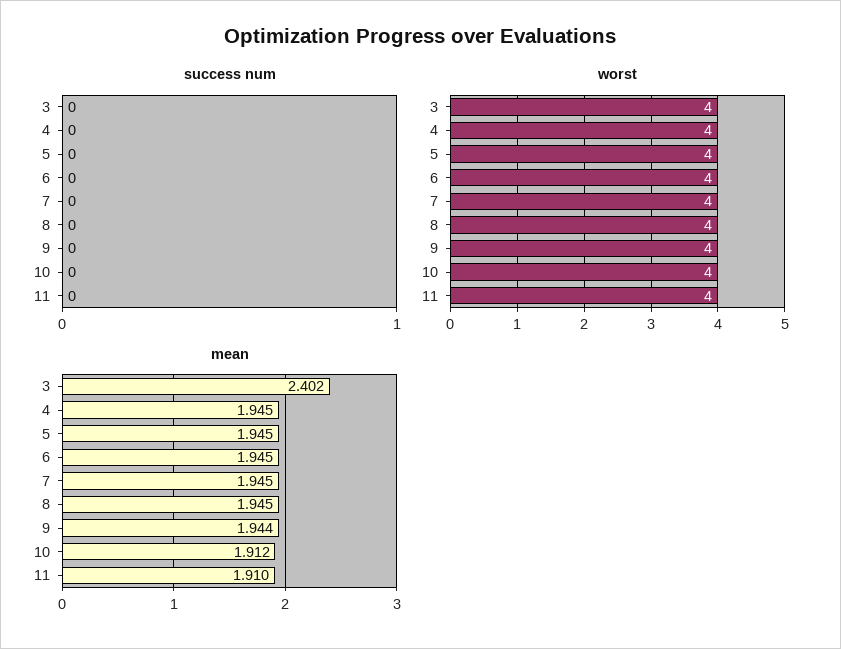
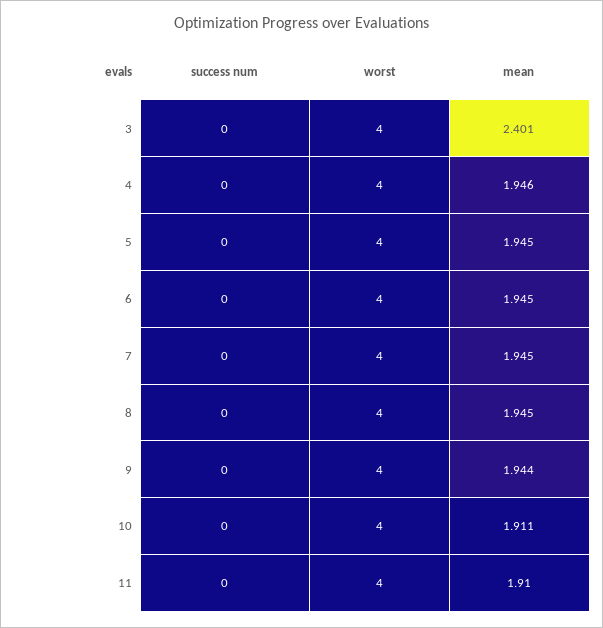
mean, 3: 2.402 -> 2.401
mean, 4: 1.945 -> 1.946
mean, 10: 1.912 -> 1.911

